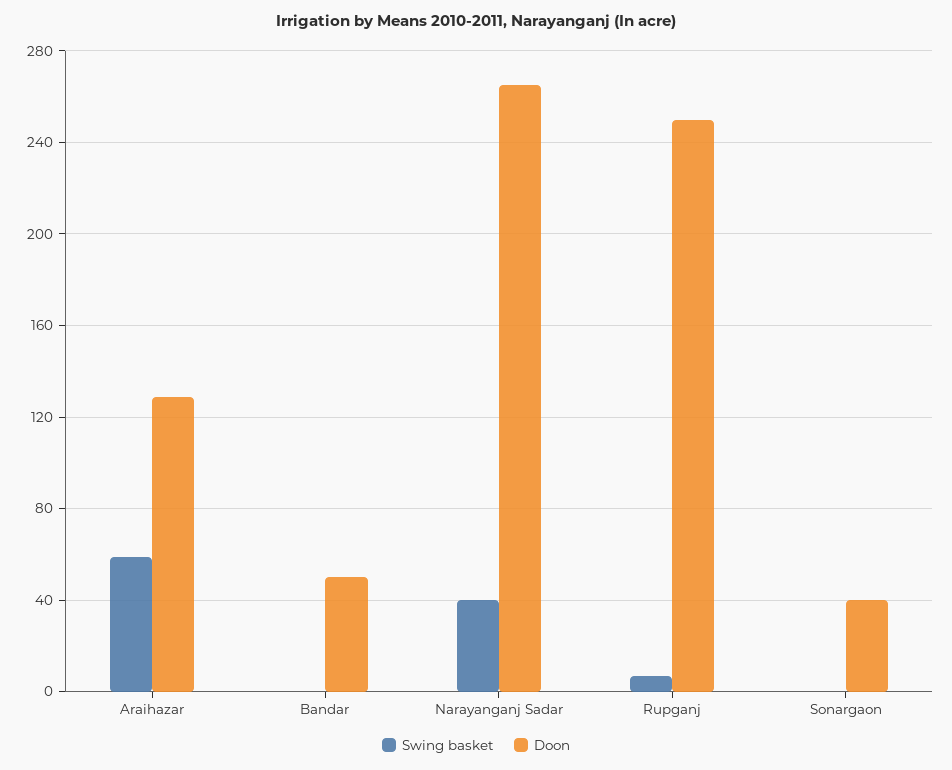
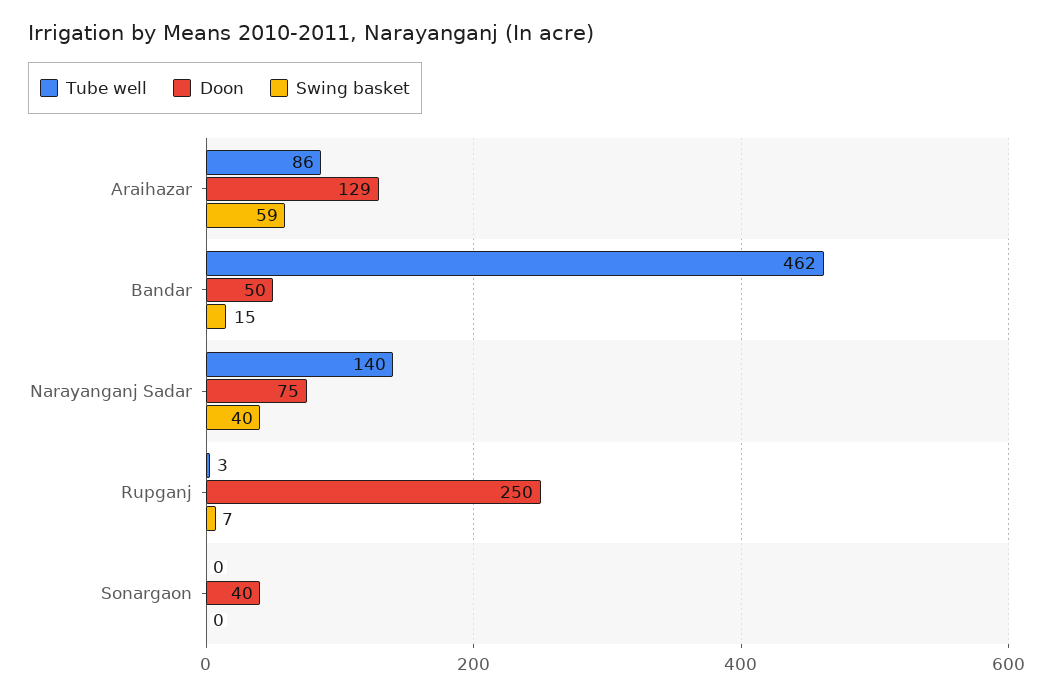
Swing basket, Bandar: 0 -> 15
Doon, Narayanganj Sadar: 265 -> 75
Tube well, Araihazar: none -> 86
Tube well, Bandar: none -> 462
Tube well, Narayanganj Sadar: none -> 140
Tube well, Rupganj: none -> 3
Tube well, Sonargaon: none -> 0

